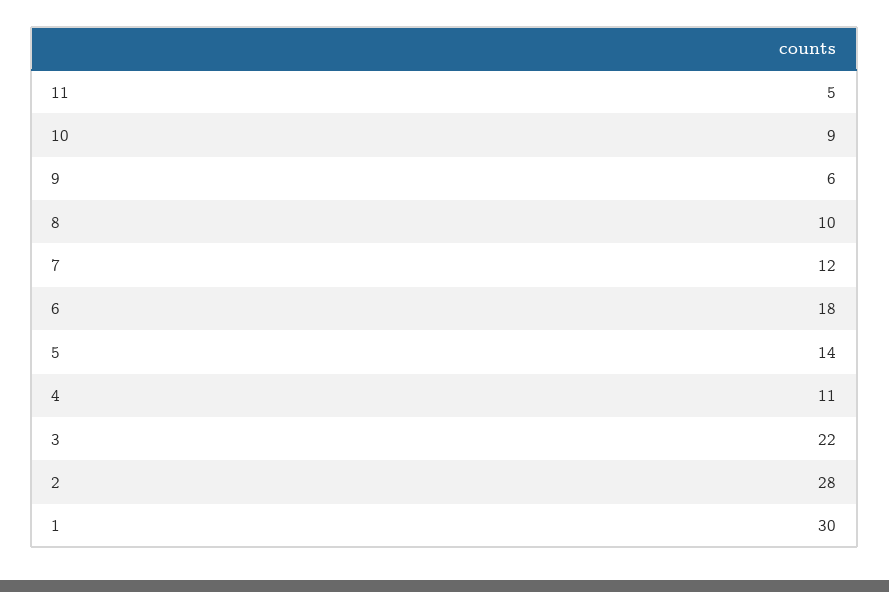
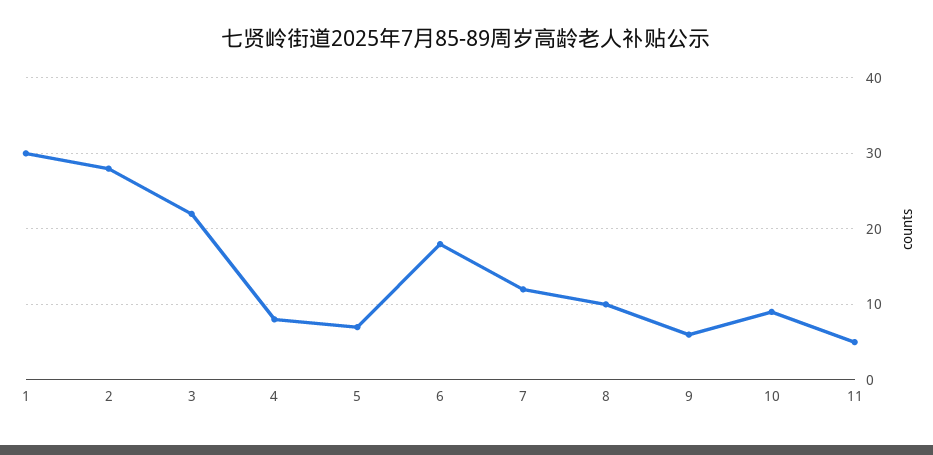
5: 14 -> 7
4: 11 -> 8

